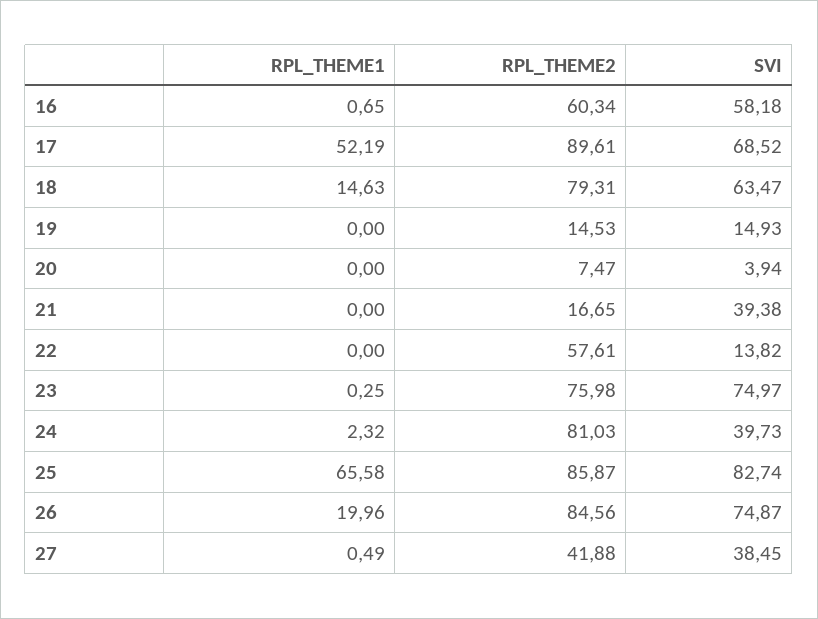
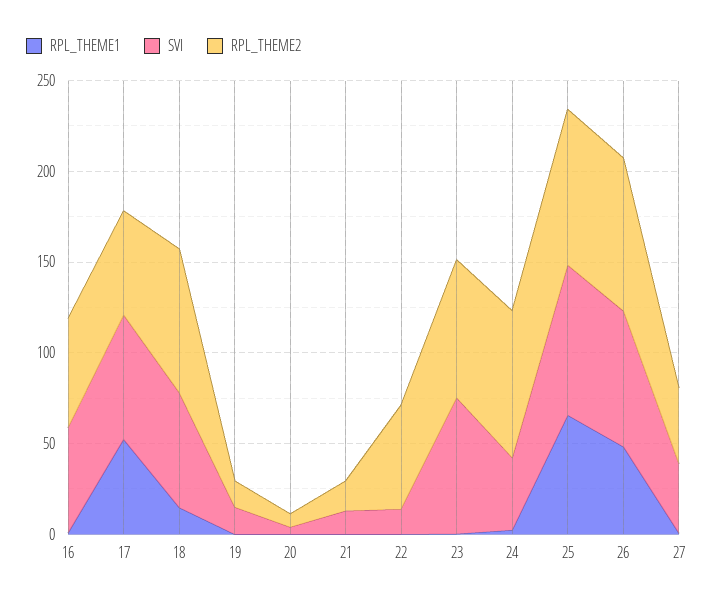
RPL_THEME2, 17: 89.61 -> 60
SVI, 21: 39.38 -> 10
RPL_THEME1, 26: 19.96 -> 50

